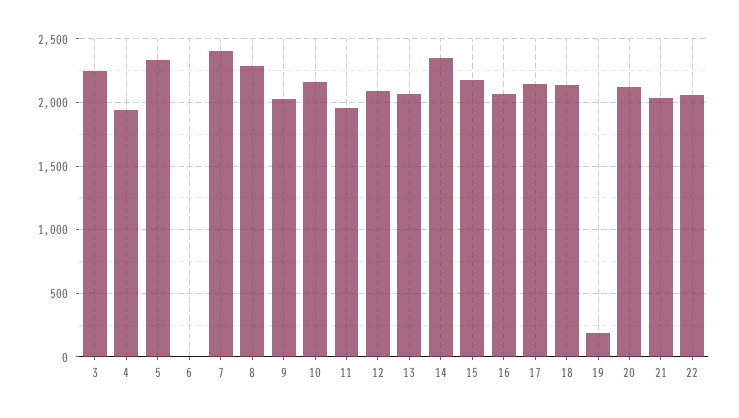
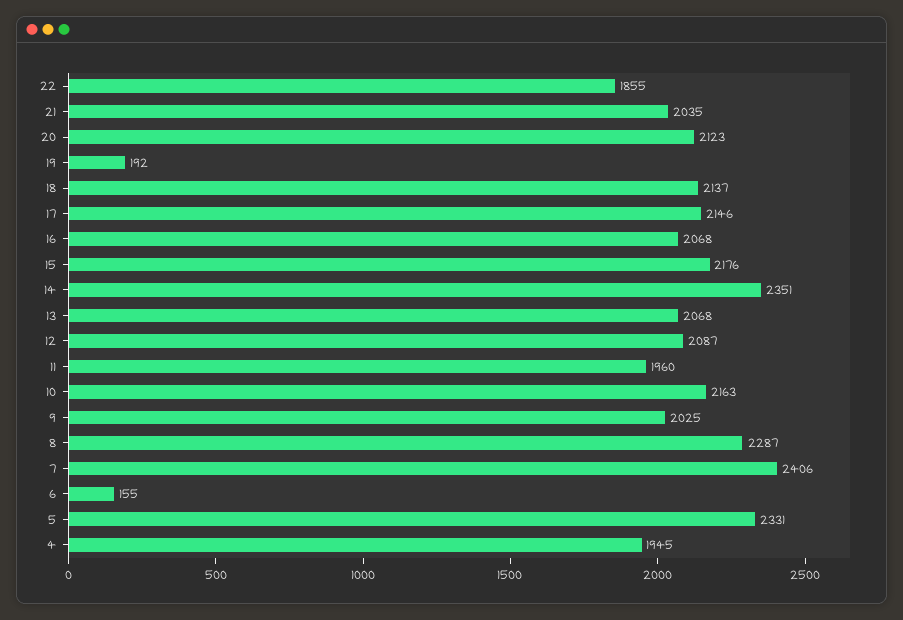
3: 2250 -> none
6: 0 -> 155
22: 2050 -> 1855

